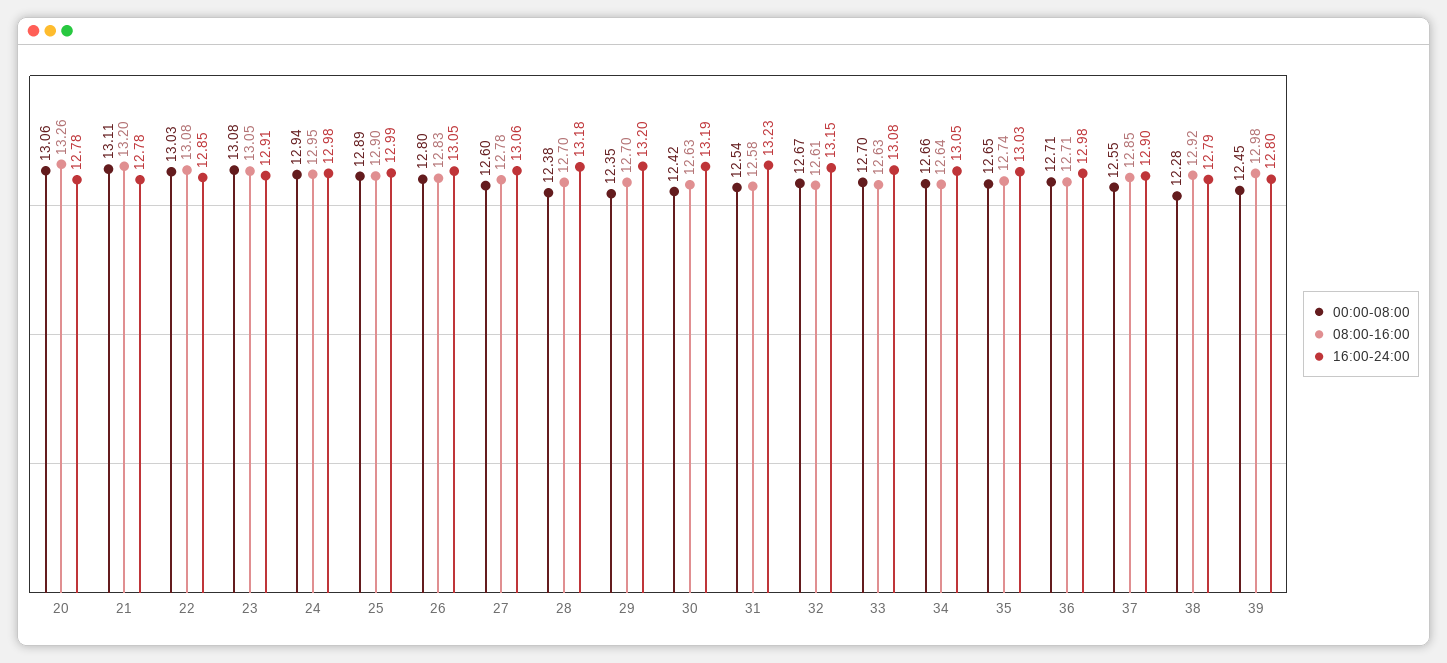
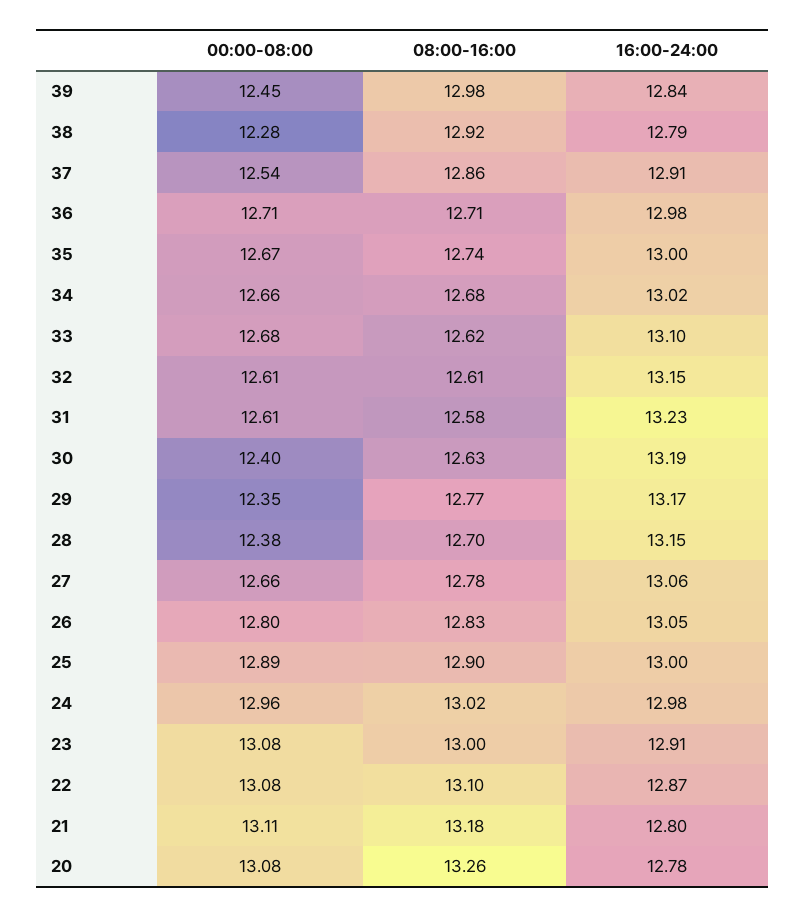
00:00-08:00, 20: 13.06 -> 13.08
08:00-16:00, 21: 13.2 -> 13.18
16:00-24:00, 21: 12.78 -> 12.8
00:00-08:00, 22: 13.03 -> 13.08
08:00-16:00, 22: 13.08 -> 13.1
16:00-24:00, 22: 12.85 -> 12.87
08:00-16:00, 23: 13.05 -> 13
00:00-08:00, 24: 12.94 -> 12.96
08:00-16:00, 24: 12.95 -> 13.02
16:00-24:00, 25: 12.99 -> 13
00:00-08:00, 27: 12.6 -> 12.66
16:00-24:00, 28: 13.18 -> 13.15
08:00-16:00, 29: 12.7 -> 12.77
16:00-24:00, 29: 13.2 -> 13.17
00:00-08:00, 30: 12.42 -> 12.4
00:00-08:00, 31: 12.54 -> 12.61
00:00-08:00, 32: 12.67 -> 12.61
00:00-08:00, 33: 12.7 -> 12.68
08:00-16:00, 33: 12.63 -> 12.62
16:00-24:00, 33: 13.08 -> 13.1
08:00-16:00, 34: 12.64 -> 12.68
16:00-24:00, 34: 13.05 -> 13.02
00:00-08:00, 35: 12.65 -> 12.67
16:00-24:00, 35: 13.03 -> 13
00:00-08:00, 37: 12.55 -> 12.54
08:00-16:00, 37: 12.85 -> 12.86
16:00-24:00, 37: 12.9 -> 12.91
16:00-24:00, 39: 12.8 -> 12.84

